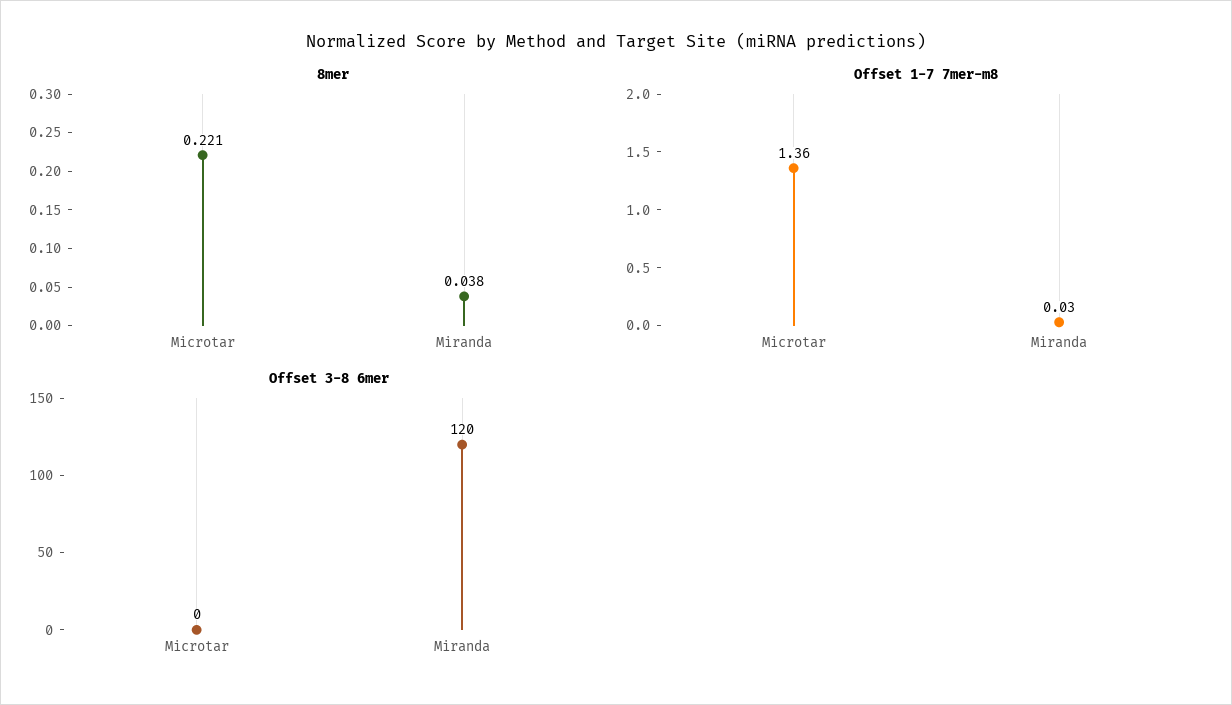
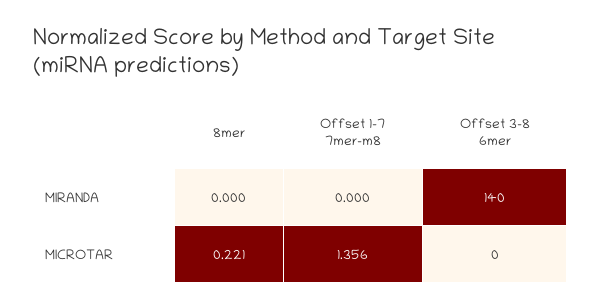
8mer, Miranda: 0.038 -> 0
Offset 1-7 7mer-m8, Miranda: 0.03 -> 0
Offset 3-8 6mer, Miranda: 120 -> 140

